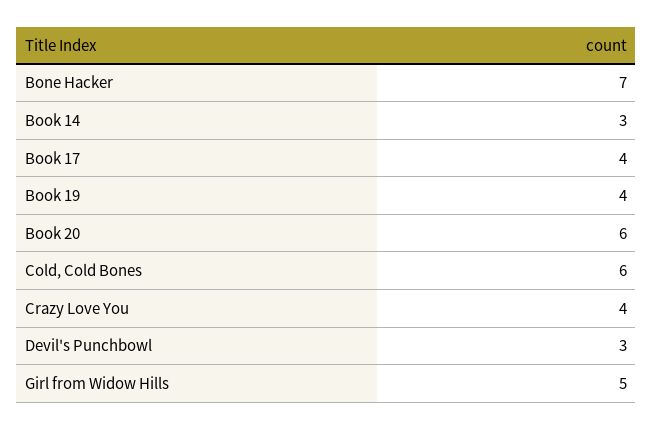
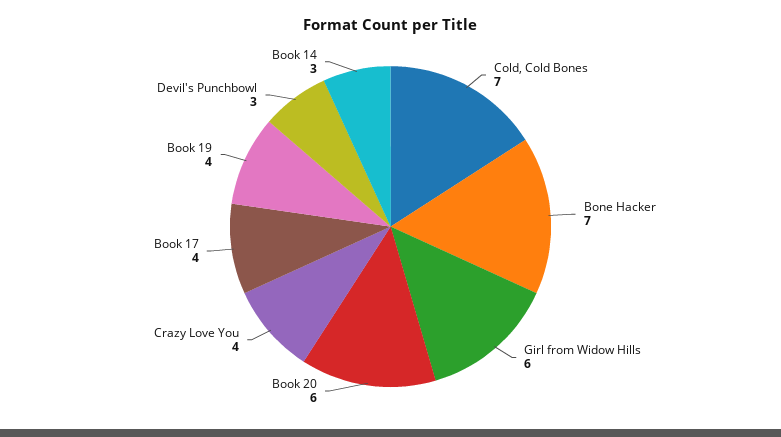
Cold, Cold Bones: 6 -> 7
Girl from Widow Hills: 5 -> 6

